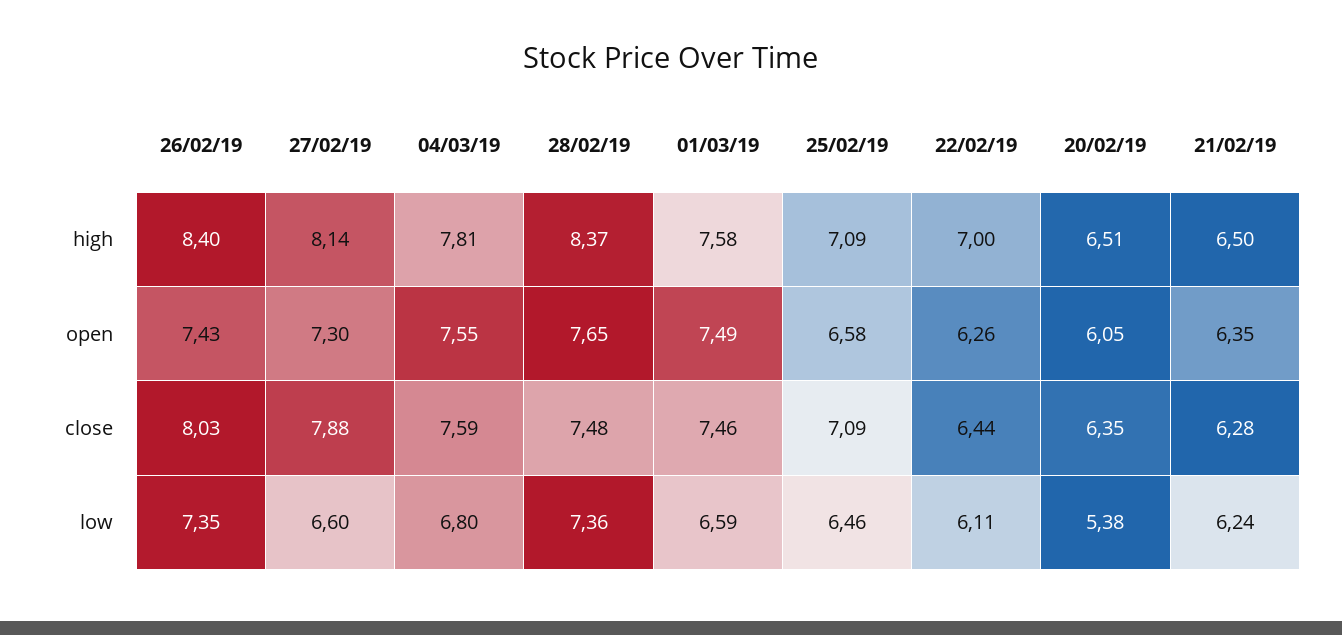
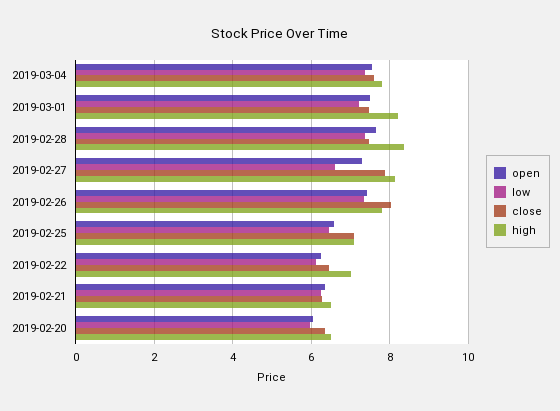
high, 26/02/19: 8.4 -> 7.8
high, 01/03/19: 7.58 -> 8.2
low, 04/03/19: 6.8 -> 7.4
low, 01/03/19: 6.59 -> 7.2
low, 20/02/19: 5.38 -> 6

